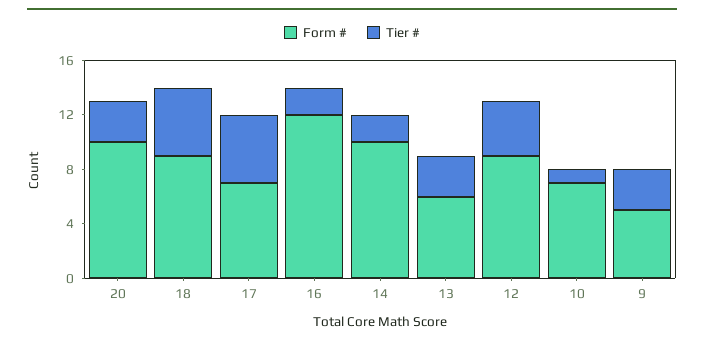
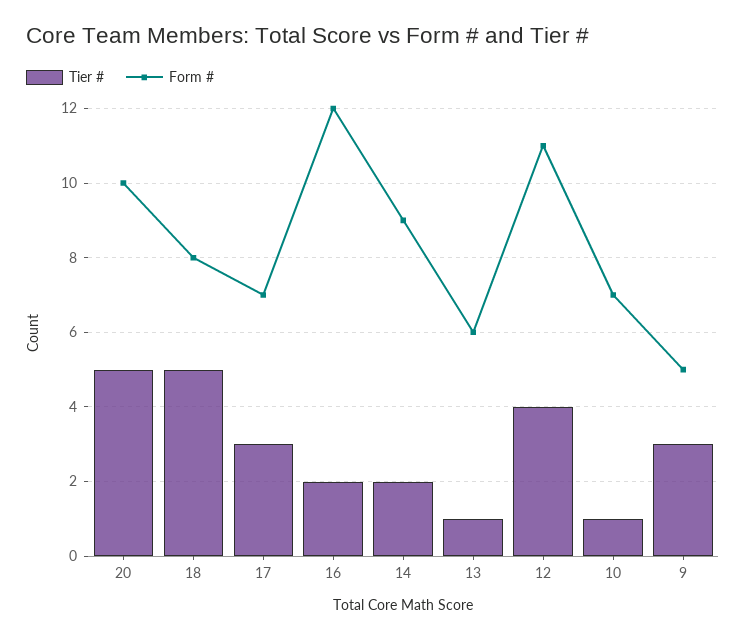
Tier #, 20: 3 -> 5
Form #, 18: 9 -> 8
Tier #, 17: 5 -> 3
Form #, 14: 10 -> 9
Tier #, 13: 3 -> 1
Form #, 12: 9 -> 11

